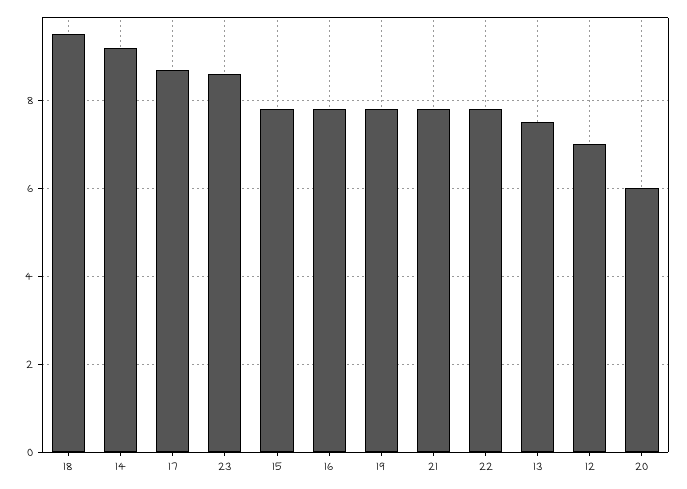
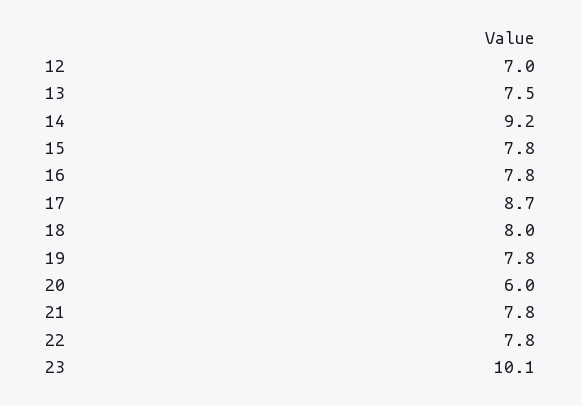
18: 9.5 -> 8
23: 8.5 -> 10.1

